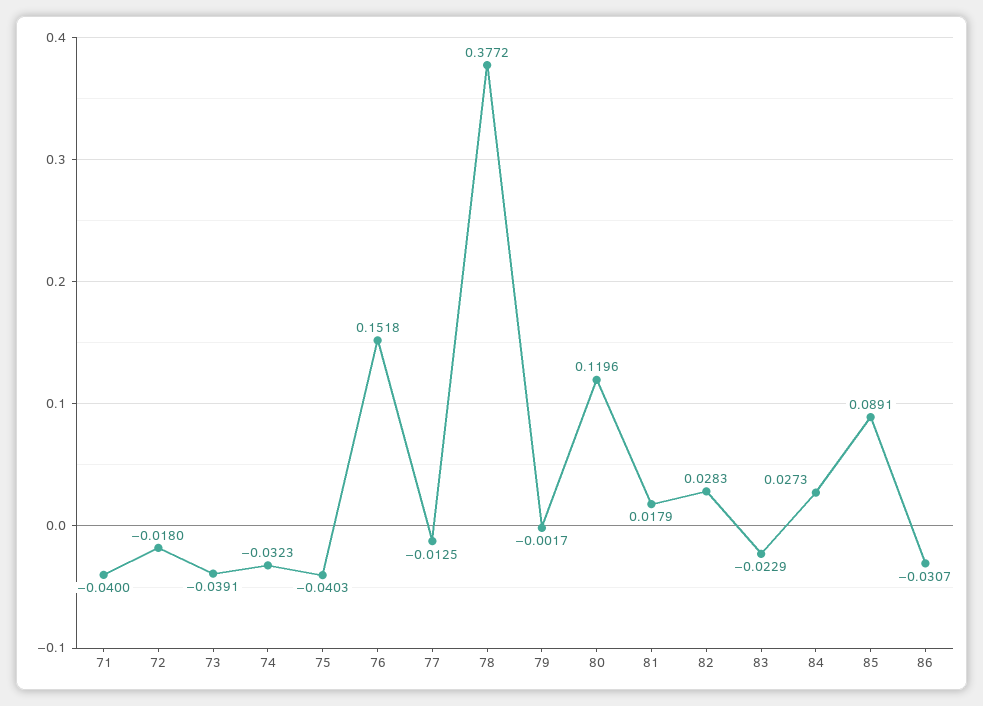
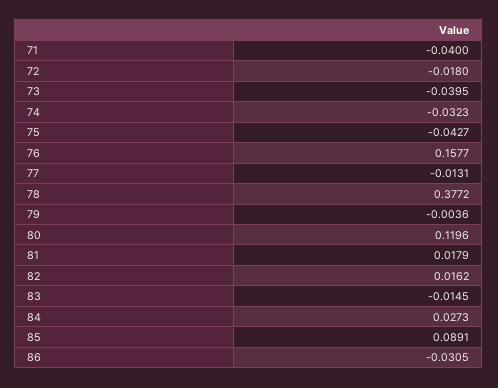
73: -0.0391 -> -0.0395
75: -0.0403 -> -0.0427
76: 0.1518 -> 0.1577
77: -0.0125 -> -0.0131
79: -0.0017 -> -0.0036
82: 0.0283 -> 0.0162
83: -0.0229 -> -0.0145
86: -0.0307 -> -0.0305

